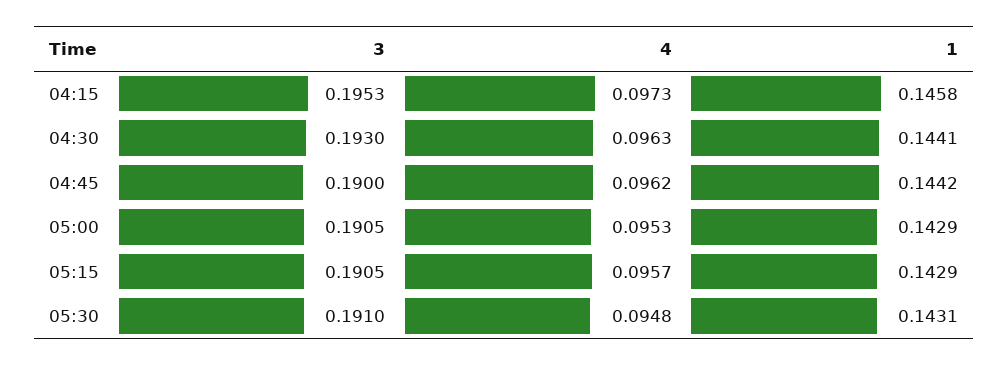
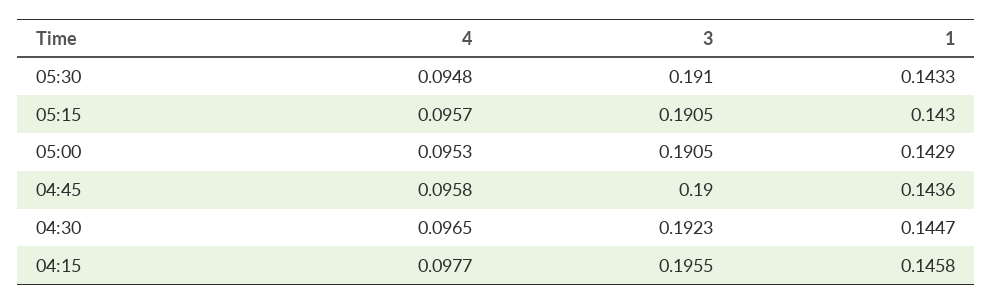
3, 04:15: 0.1953 -> 0.1955
4, 04:15: 0.0973 -> 0.0977
3, 04:30: 0.193 -> 0.1923
4, 04:30: 0.0963 -> 0.0965
1, 04:30: 0.1441 -> 0.1447
4, 04:45: 0.0962 -> 0.0958
1, 04:45: 0.1442 -> 0.1436
1, 05:15: 0.1429 -> 0.143
1, 05:30: 0.1431 -> 0.1433

